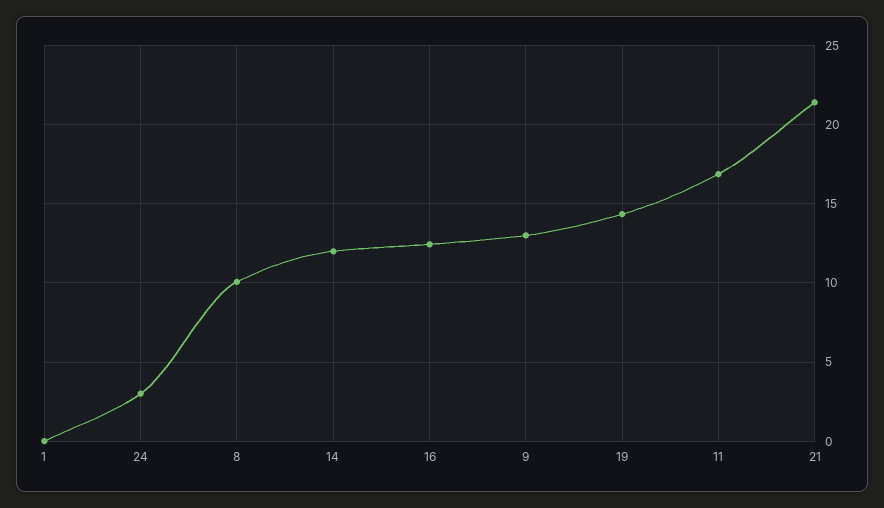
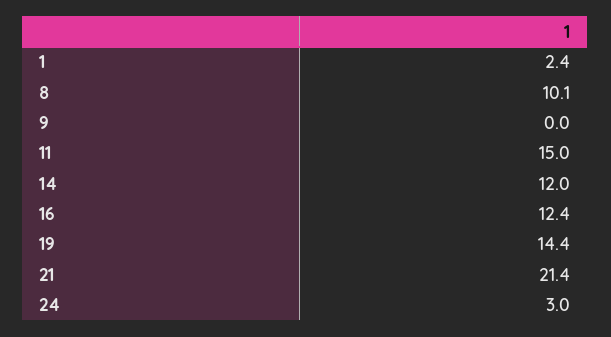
1: 0 -> 2.4
9: 13 -> 0
11: 17 -> 15

